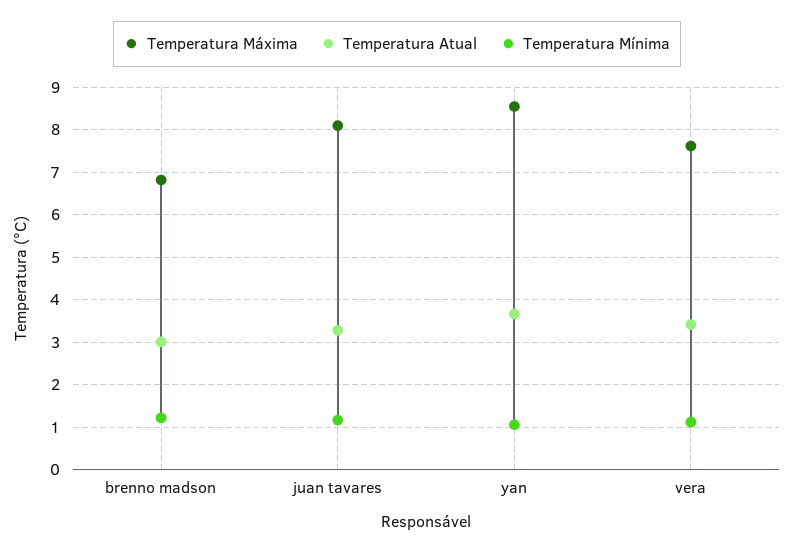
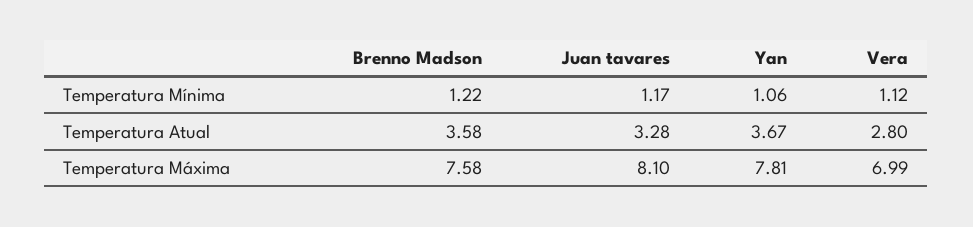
Temperatura Máxima, brenno madson: 6.8 -> 7.58
Temperatura Atual, brenno madson: 3 -> 3.58
Temperatura Máxima, yan: 8.6 -> 7.81
Temperatura Máxima, vera: 7.6 -> 6.99
Temperatura Atual, vera: 3.4 -> 2.8

